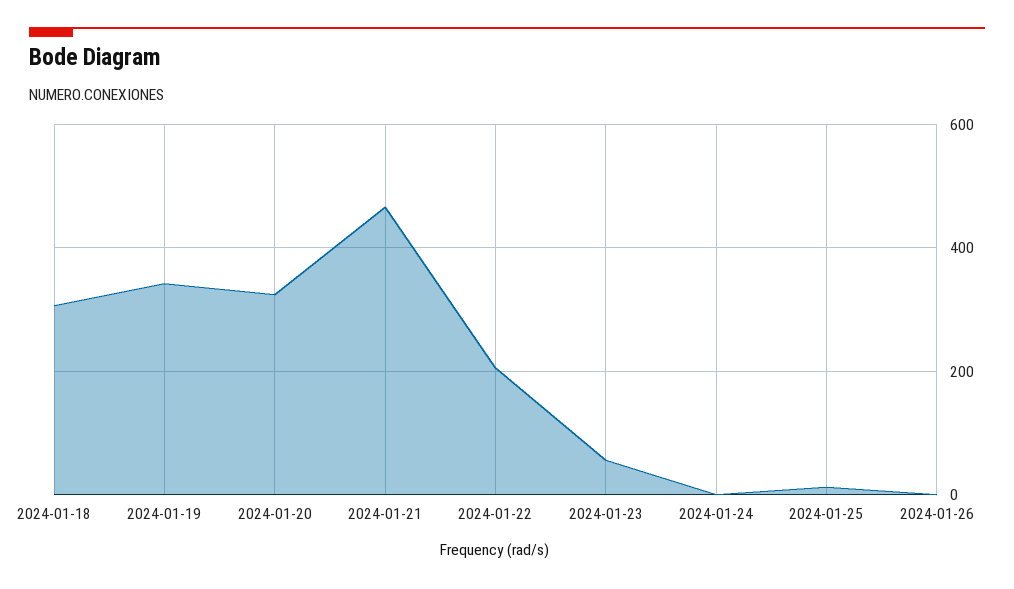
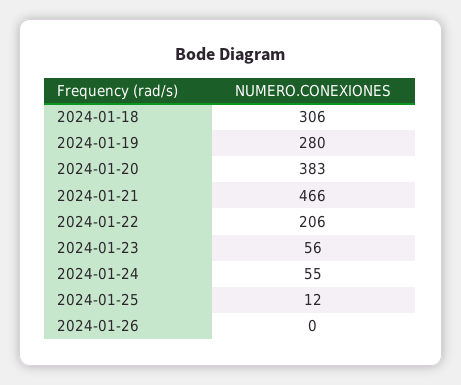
2024-01-19: 340 -> 280
2024-01-20: 320 -> 383
2024-01-24: 0 -> 55

